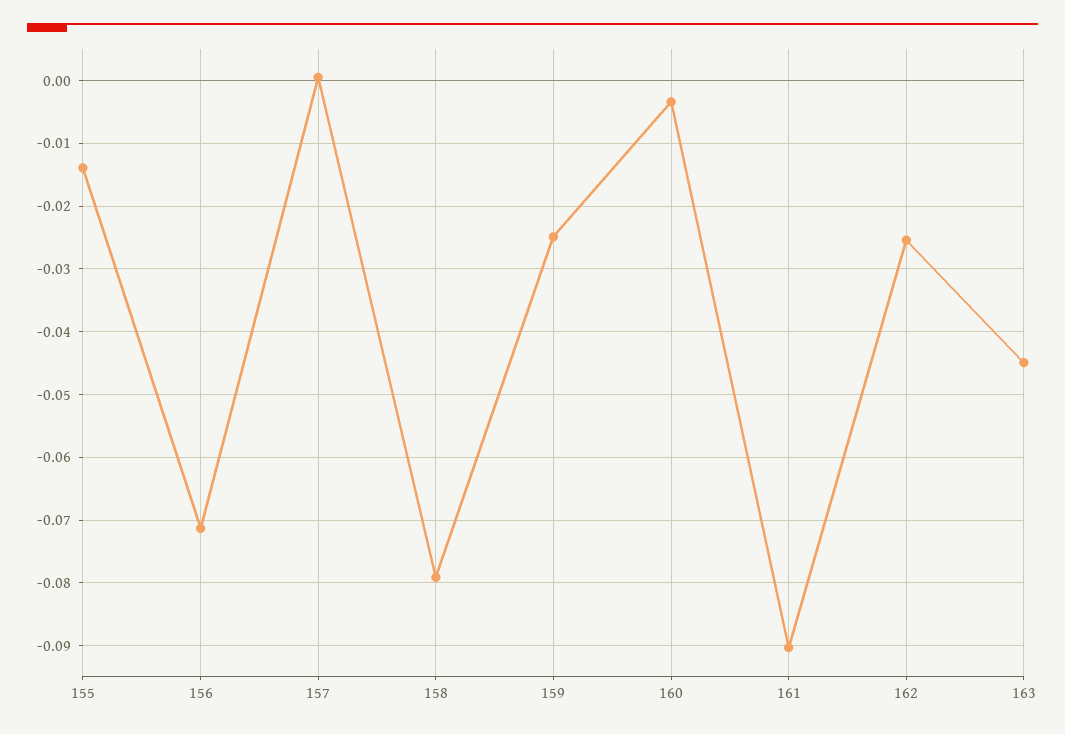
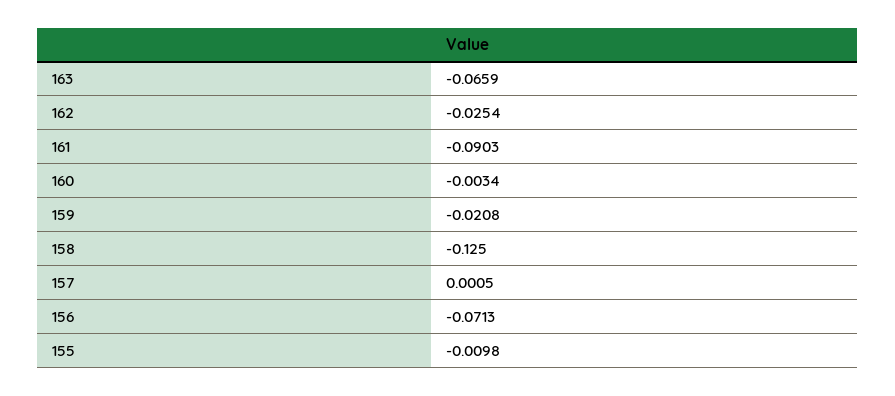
155: -0.014 -> -0.0098
158: -0.079 -> -0.125
159: -0.025 -> -0.0208
163: -0.045 -> -0.0659

